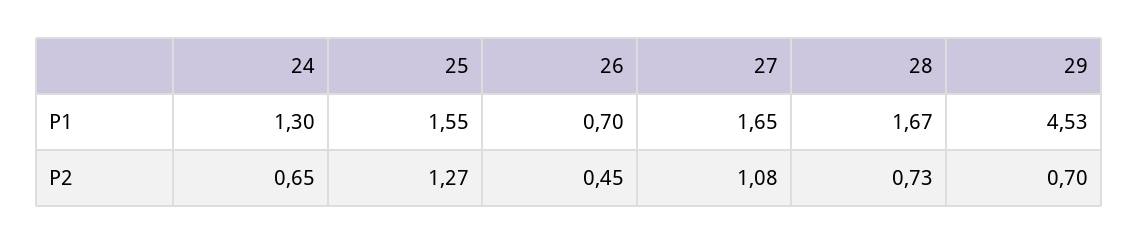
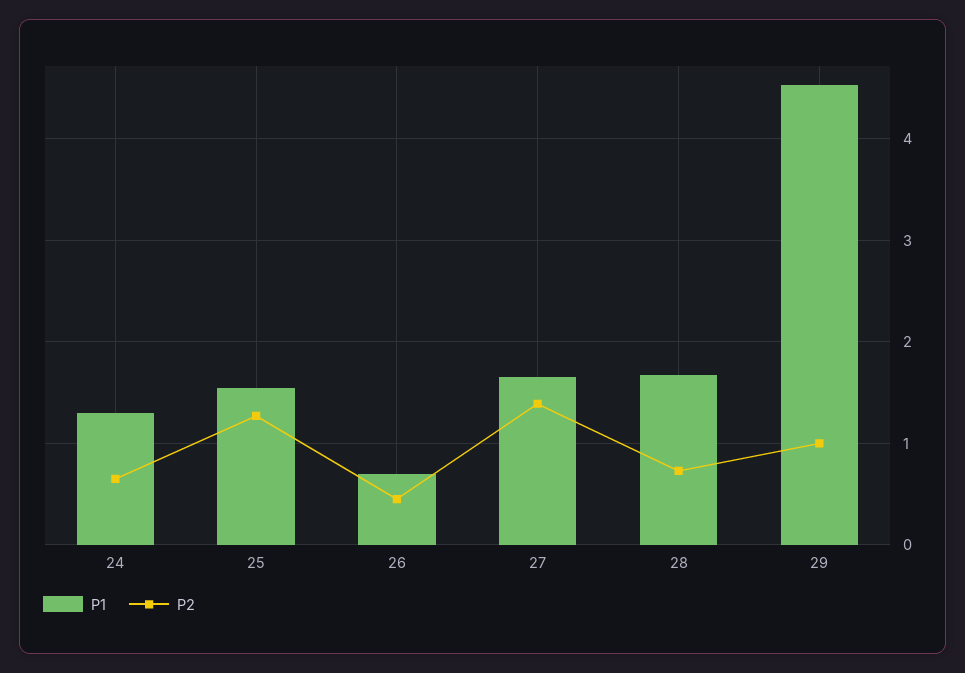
P2, 27: 1.08 -> 1.4
P2, 29: 0.7 -> 1

